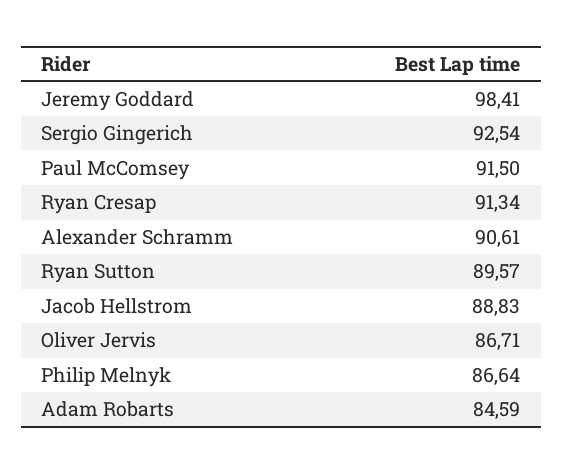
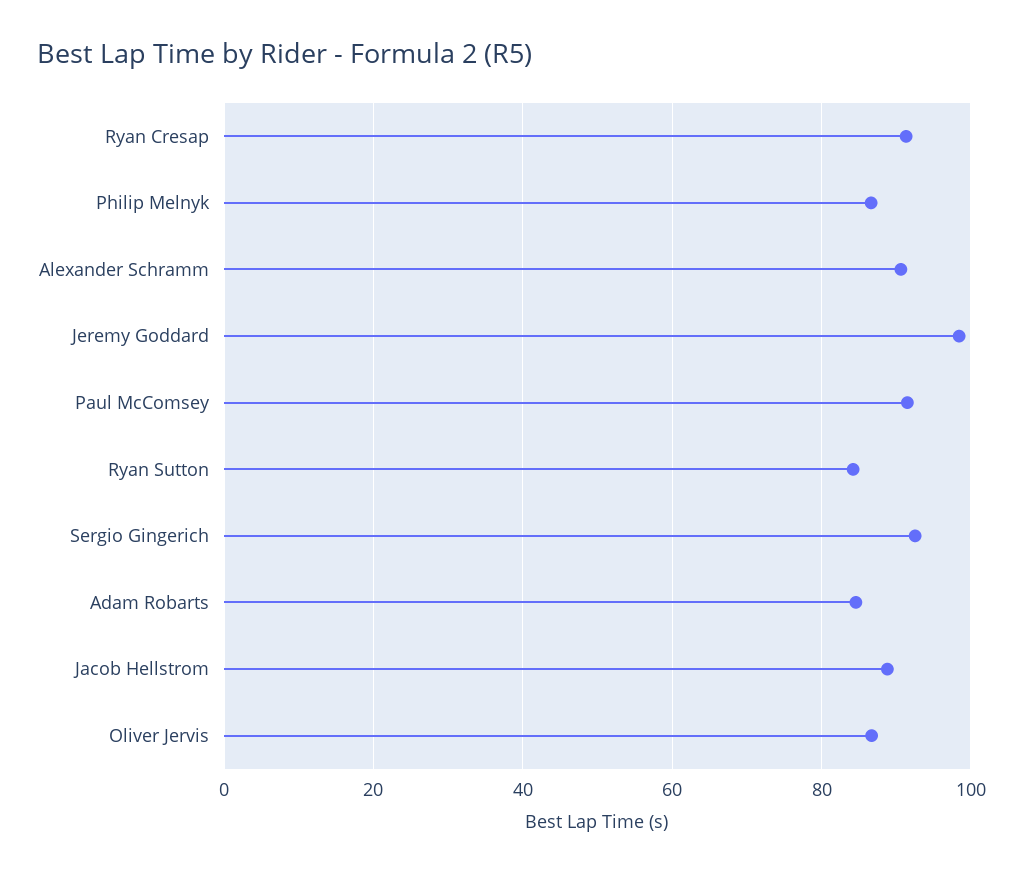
Ryan Sutton: 89.57 -> 84

